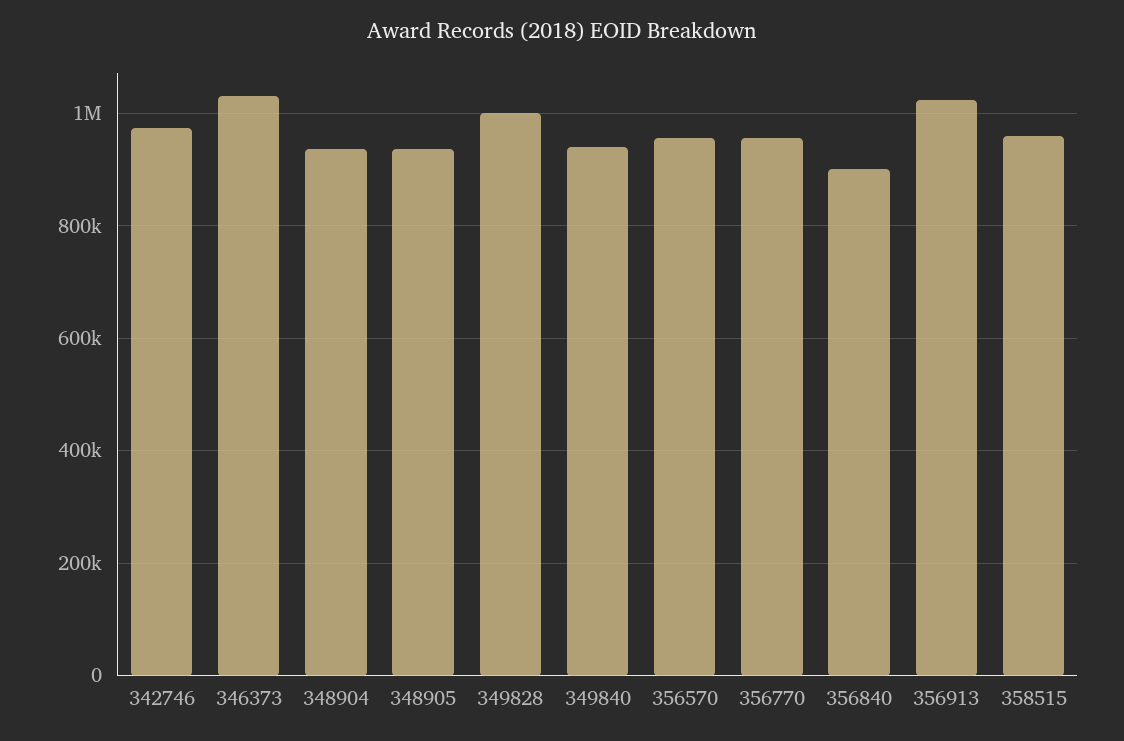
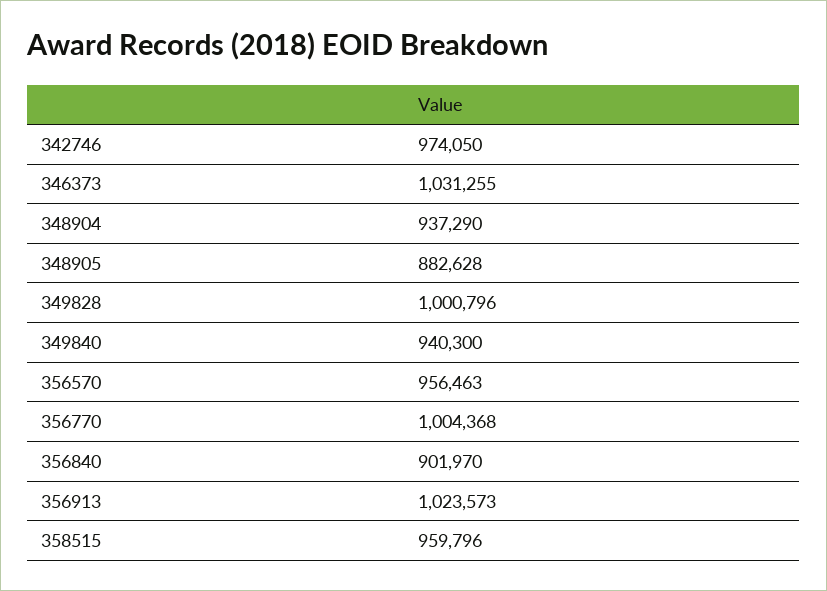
348905: 940000 -> 882628
356770: 960000 -> 1004368

